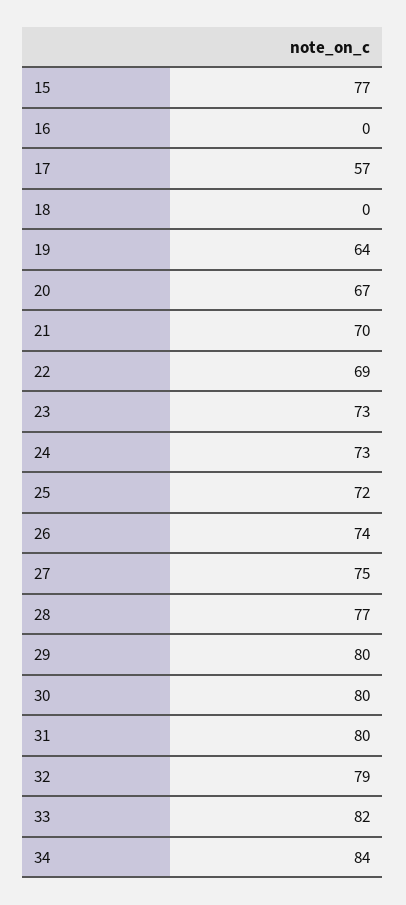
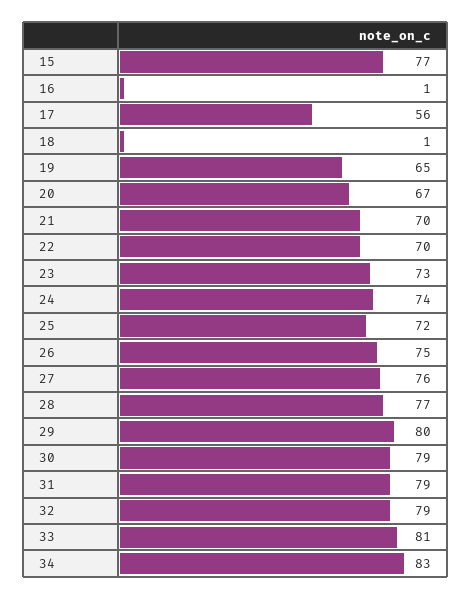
16: 0 -> 1
17: 57 -> 56
18: 0 -> 1
19: 64 -> 65
22: 69 -> 70
24: 73 -> 74
26: 74 -> 75
27: 75 -> 76
30: 80 -> 79
31: 80 -> 79
33: 82 -> 81
34: 84 -> 83

